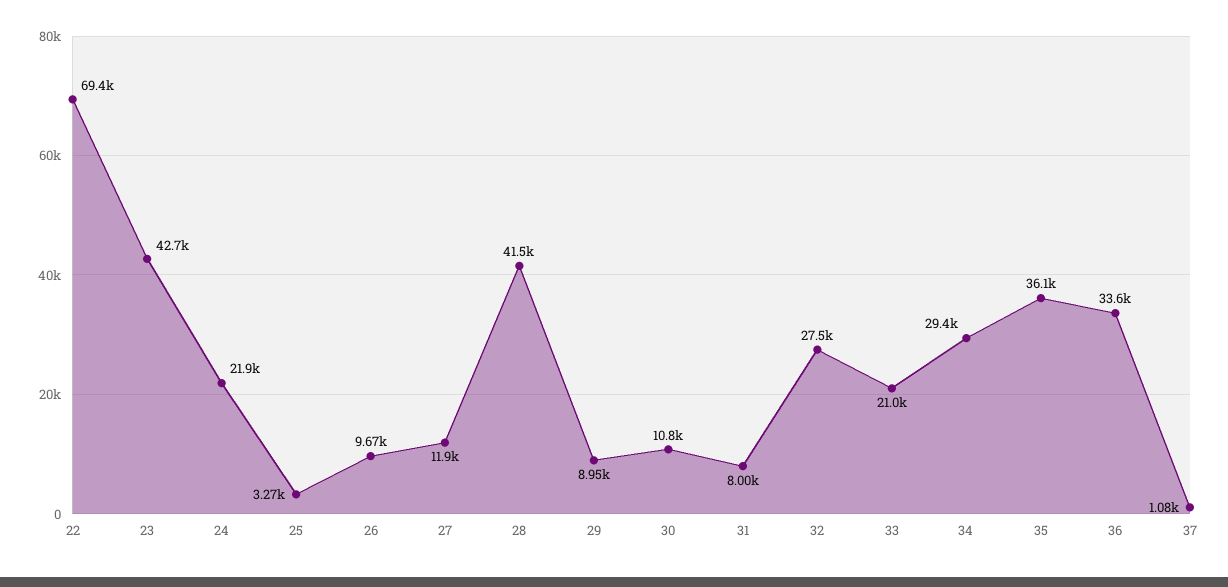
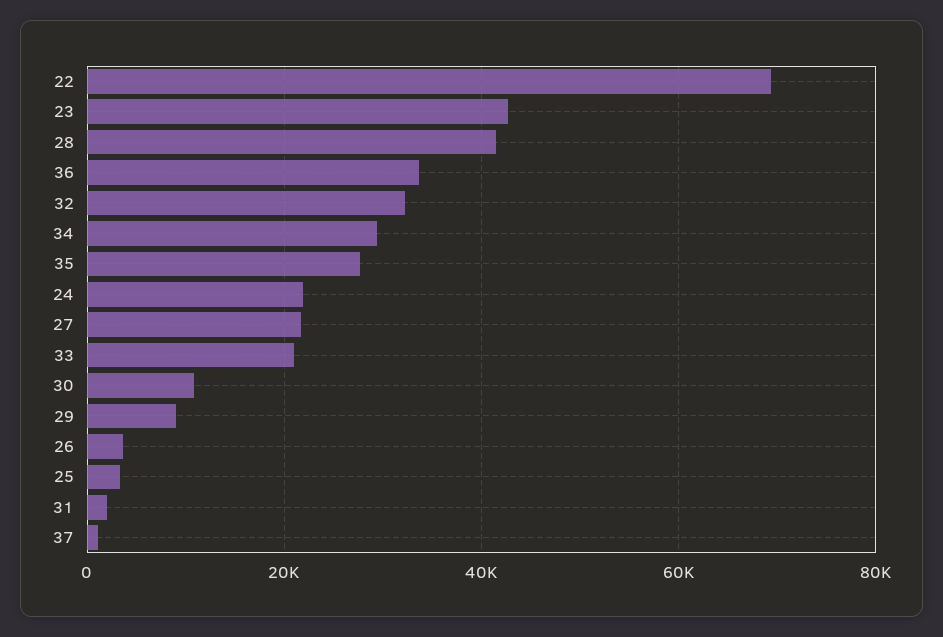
26: 9670 -> 4000
27: 11900 -> 22000
31: 8000 -> 2000
32: 27500 -> 32000
35: 36100 -> 28000

